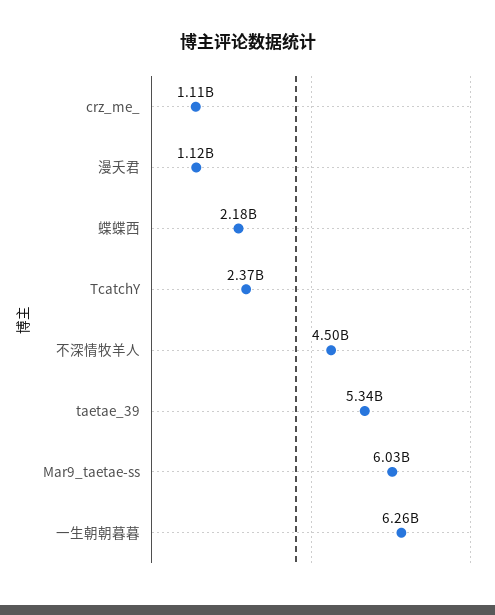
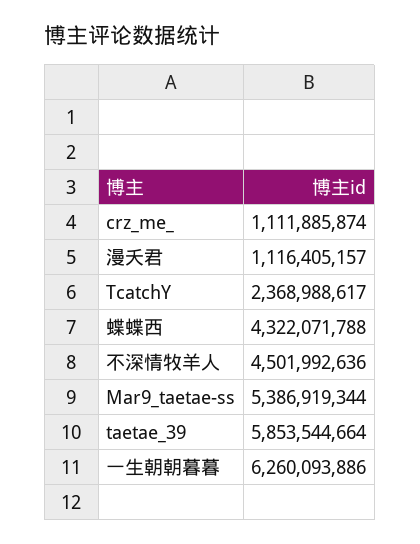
蝶蝶西: 2180000000 -> 4322071788
taetae_39: 5340000000 -> 5853544664
Mar9_taetae-ss: 6030000000 -> 5386919344

